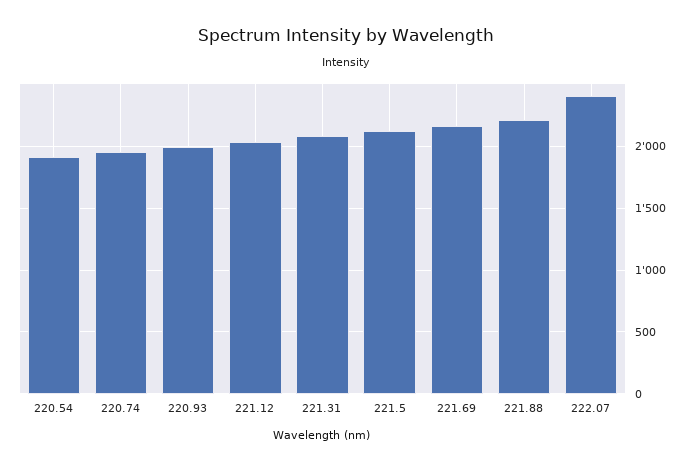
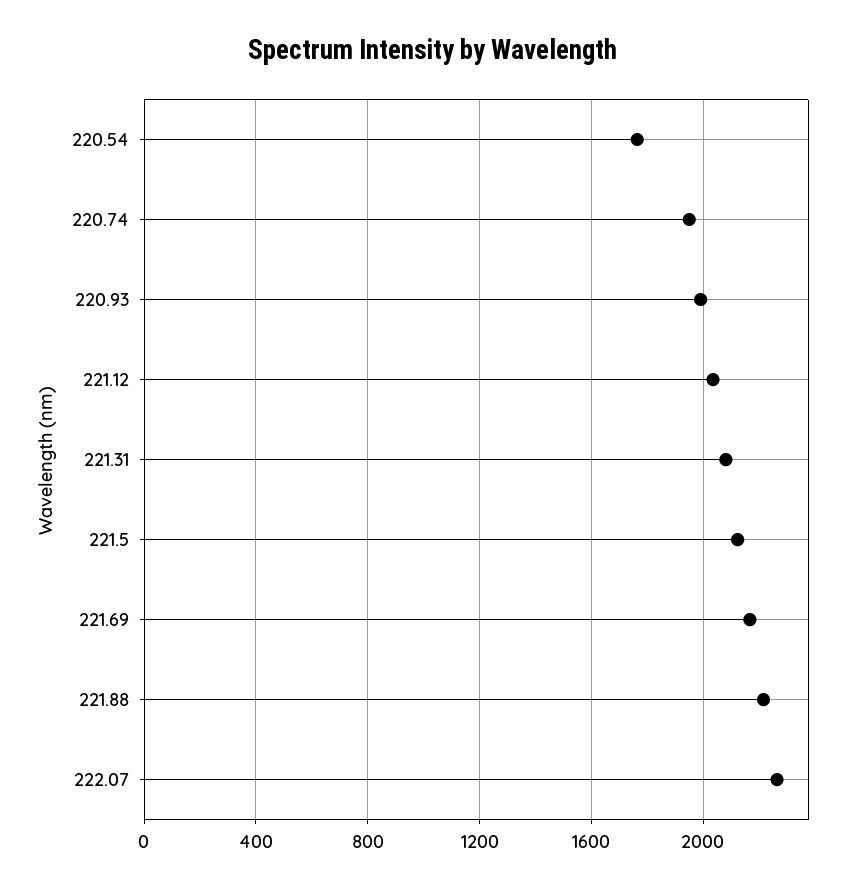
220.54: 1900 -> 1750
222.07: 2400 -> 2250

